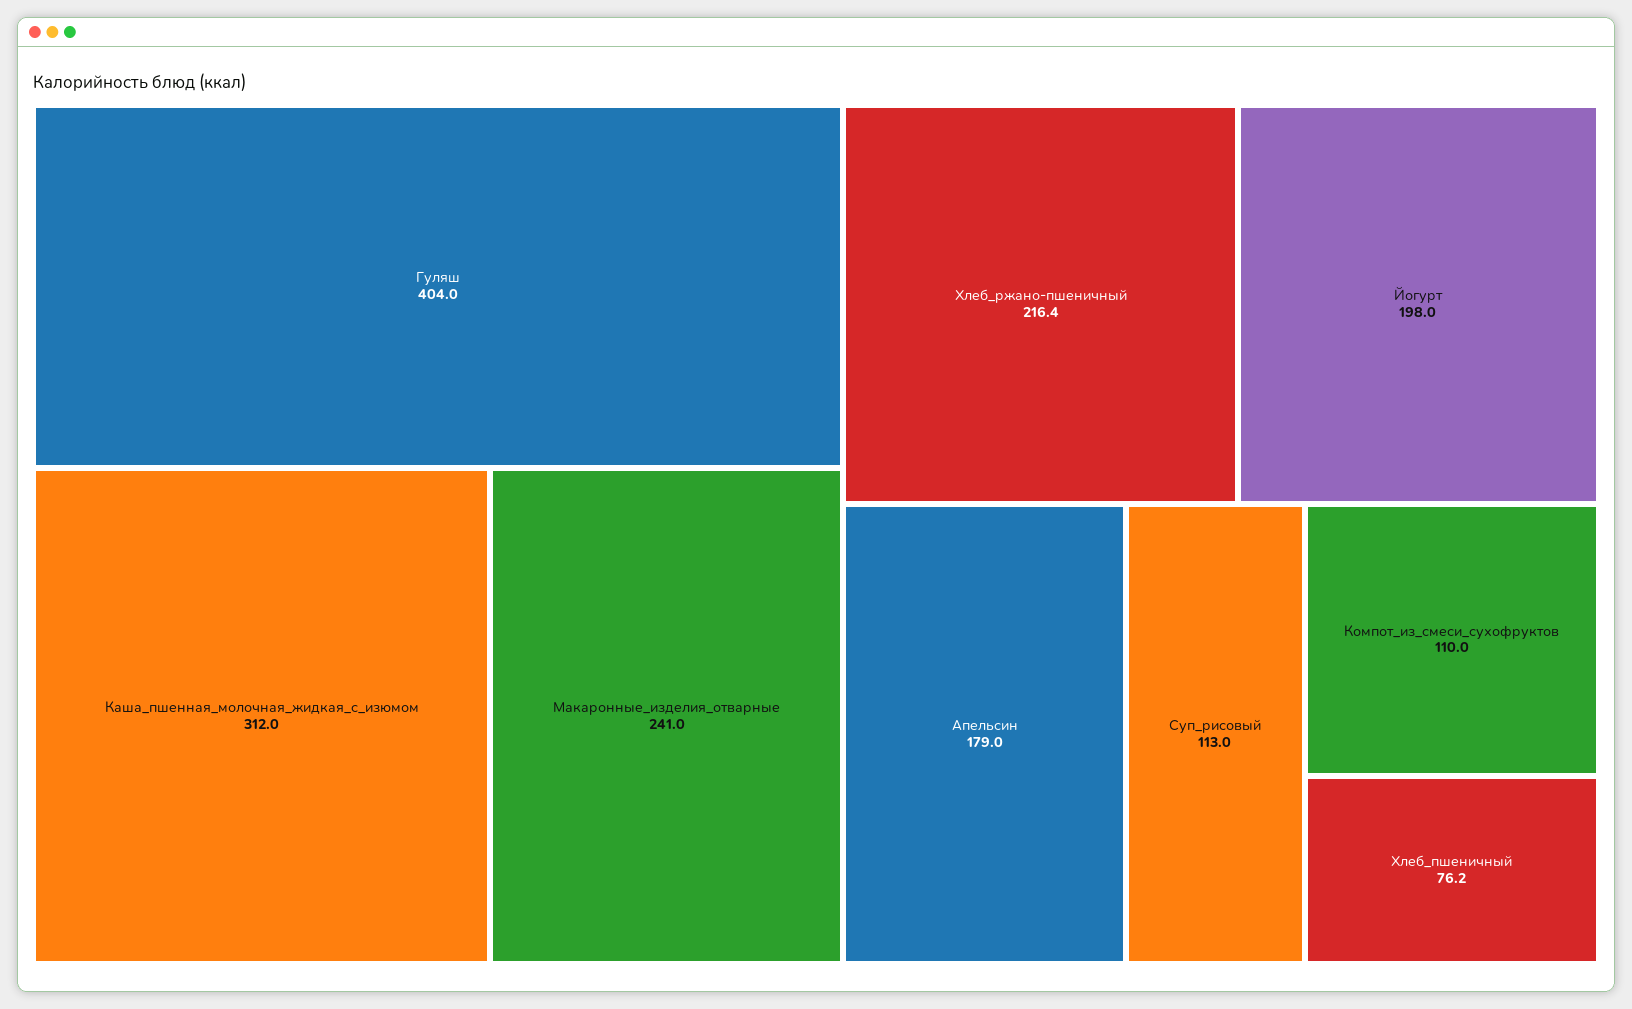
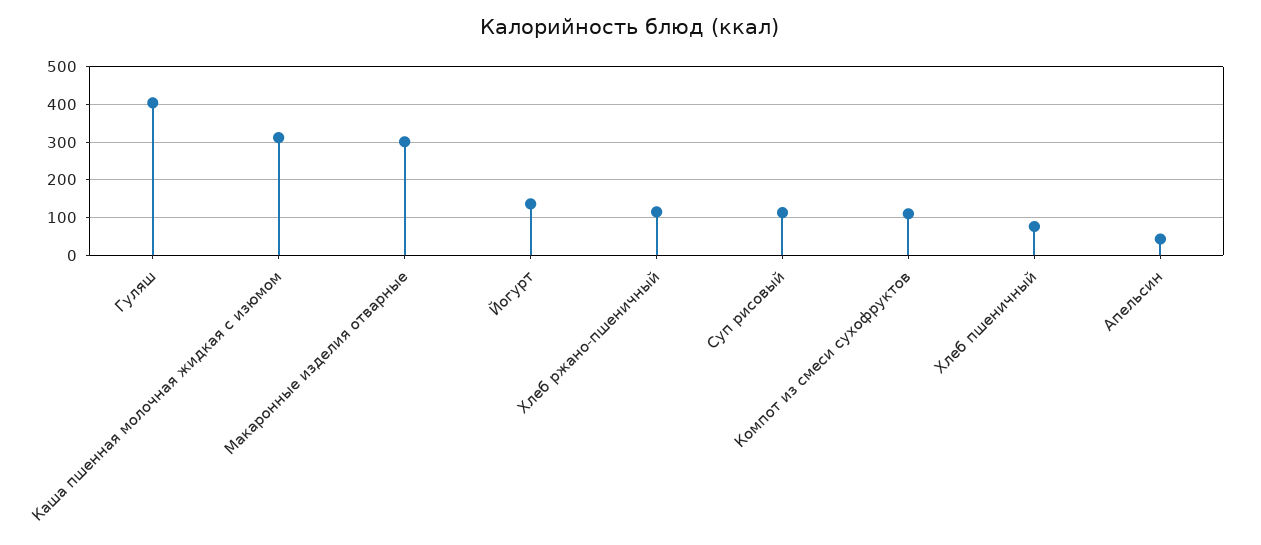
Макаронные_изделия_отварные: 241 -> 300
Хлеб_ржано-пшеничный: 216.4 -> 120
Йогурт: 198 -> 140
Апельсин: 179 -> 40

